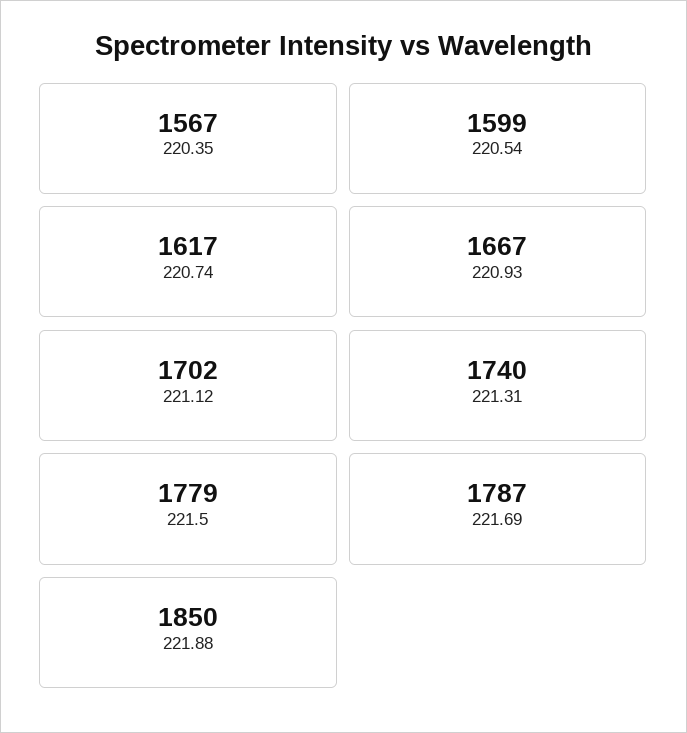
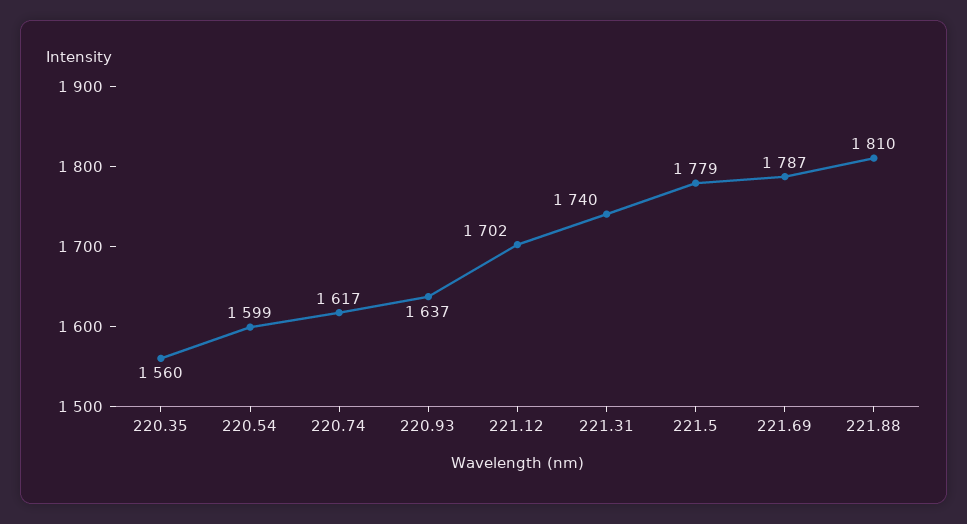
220.35: 1567 -> 1560
220.93: 1667 -> 1637
221.88: 1850 -> 1810

